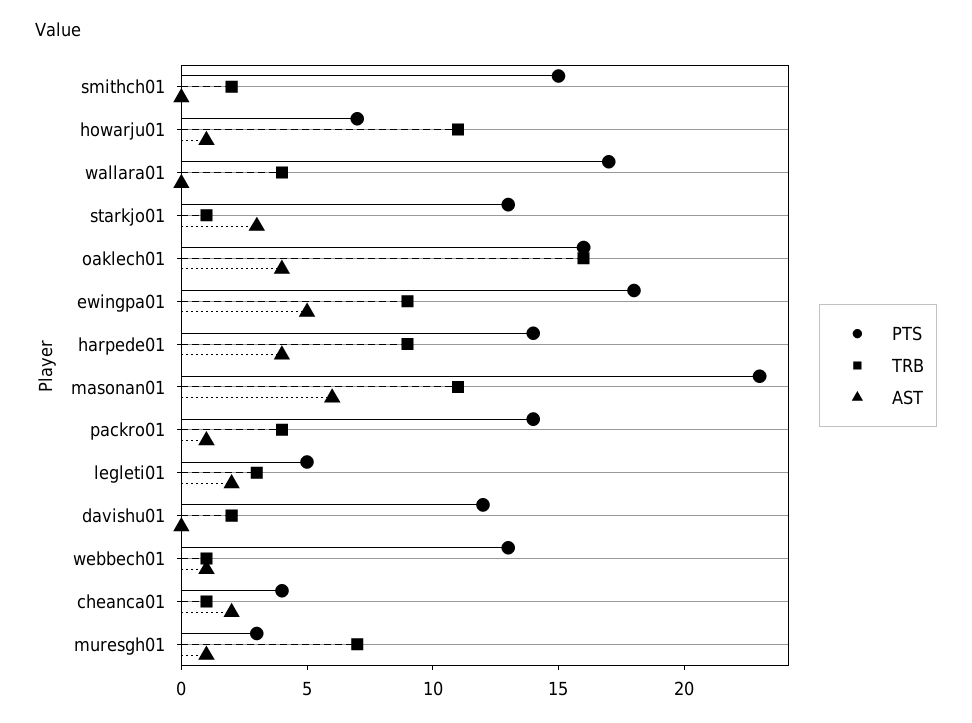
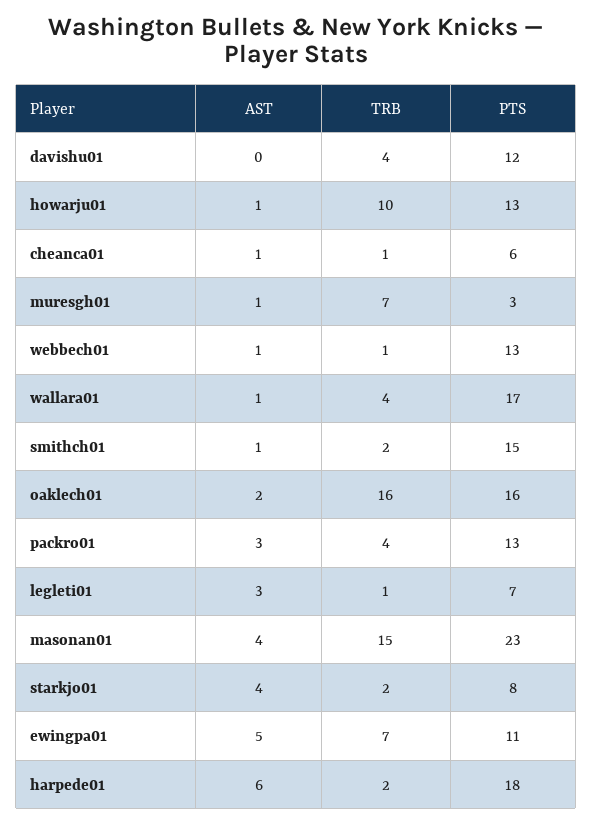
AST, smithch01: 0 -> 1
PTS, howarju01: 7 -> 13
TRB, howarju01: 11 -> 10
AST, wallara01: 0 -> 1
PTS, starkjo01: 13 -> 8
TRB, starkjo01: 1 -> 2
AST, starkjo01: 3 -> 4
AST, oaklech01: 4 -> 2
PTS, ewingpa01: 18 -> 11
TRB, ewingpa01: 9 -> 7
PTS, harpede01: 14 -> 18
TRB, harpede01: 9 -> 2
AST, harpede01: 4 -> 6
TRB, masonan01: 11 -> 15
AST, masonan01: 6 -> 4
PTS, packro01: 14 -> 13
AST, packro01: 1 -> 3
PTS, legleti01: 5 -> 7
TRB, legleti01: 3 -> 1
AST, legleti01: 2 -> 3
TRB, davishu01: 2 -> 4
PTS, cheanca01: 4 -> 6
AST, cheanca01: 2 -> 1

